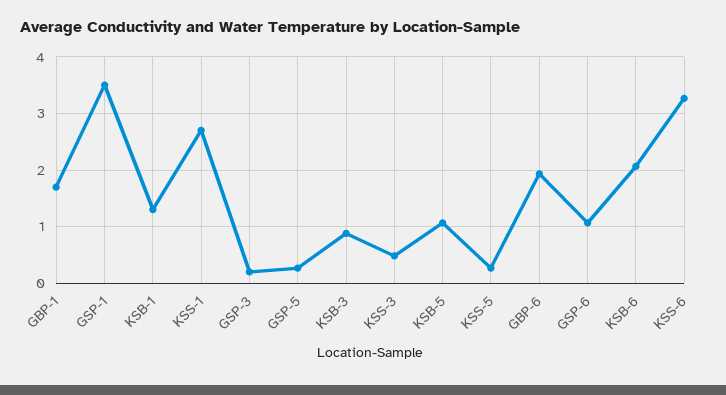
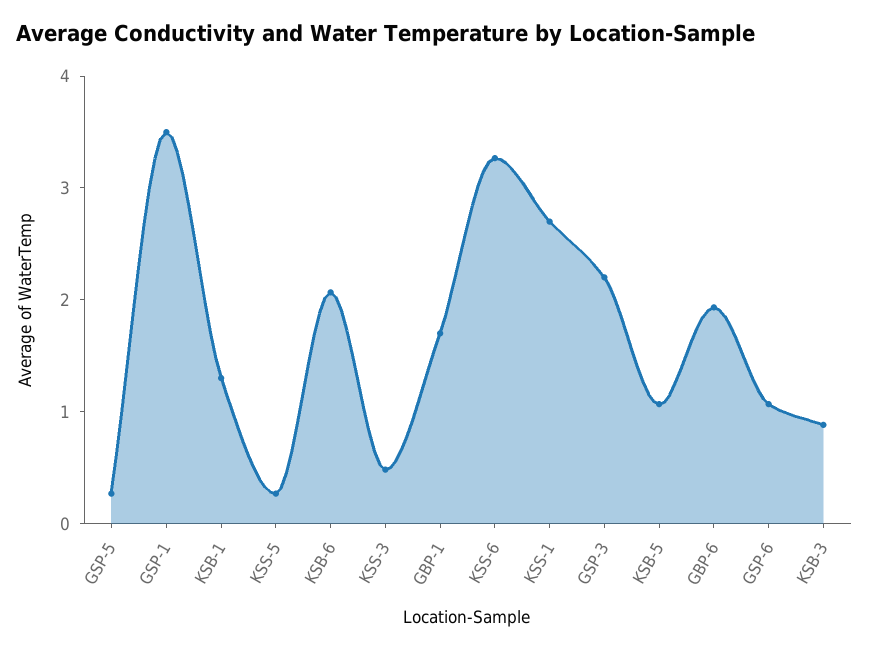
GSP-3: 0.2 -> 2.2

